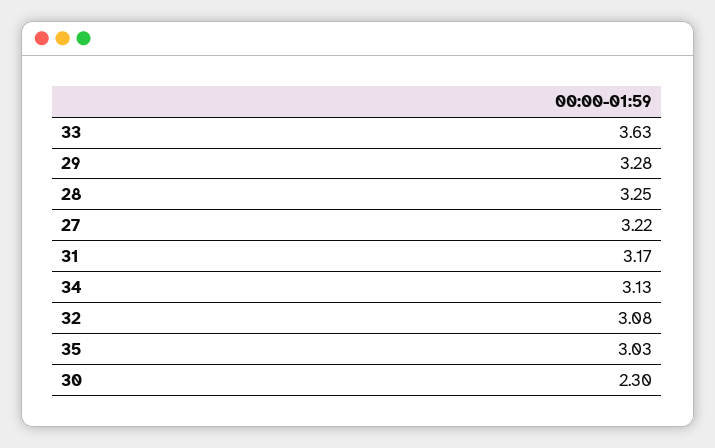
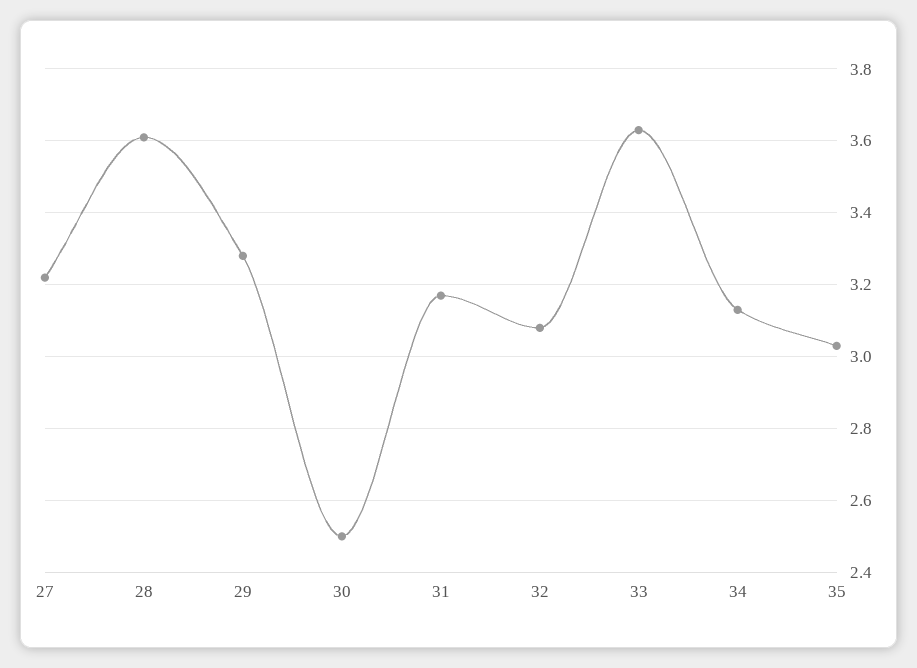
28: 3.25 -> 3.6
30: 2.3 -> 2.5

